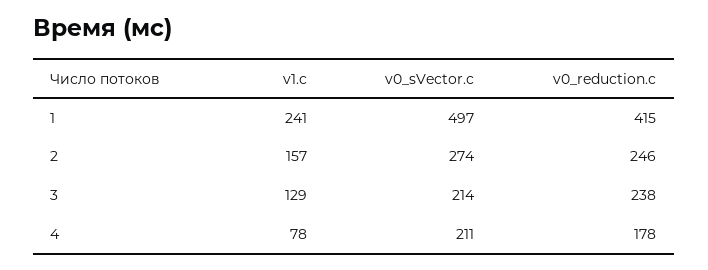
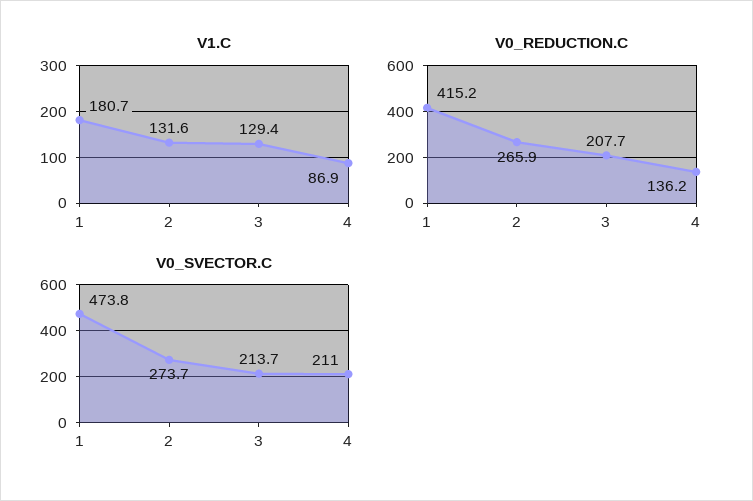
v1.c, 1: 241 -> 180.7
v0_sVector.c, 1: 497 -> 473.8
v1.c, 2: 157 -> 131.6
v0_reduction.c, 2: 246 -> 265.9
v0_reduction.c, 3: 238 -> 207.7
v1.c, 4: 78 -> 86.9
v0_reduction.c, 4: 178 -> 136.2

